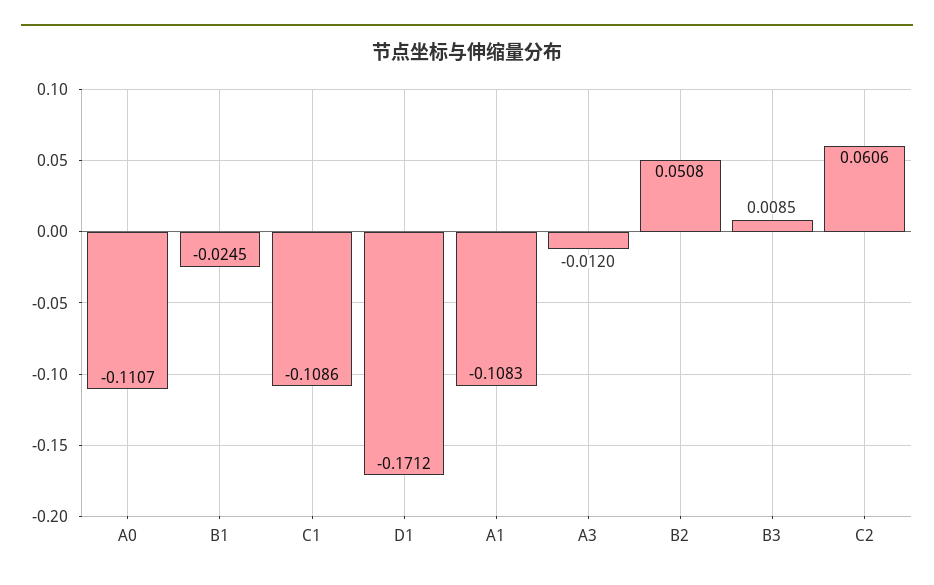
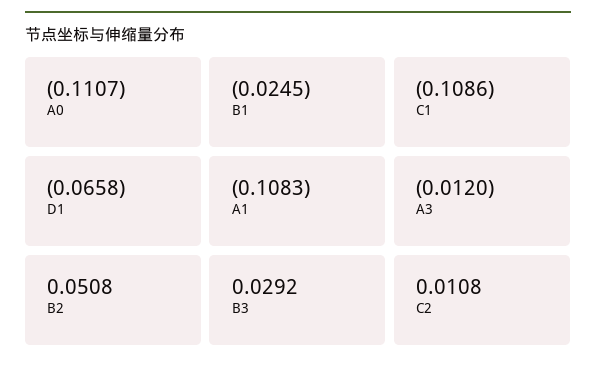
D1: -0.1712 -> -0.0658
B3: 0.0085 -> 0.0292
C2: 0.0606 -> 0.0108

